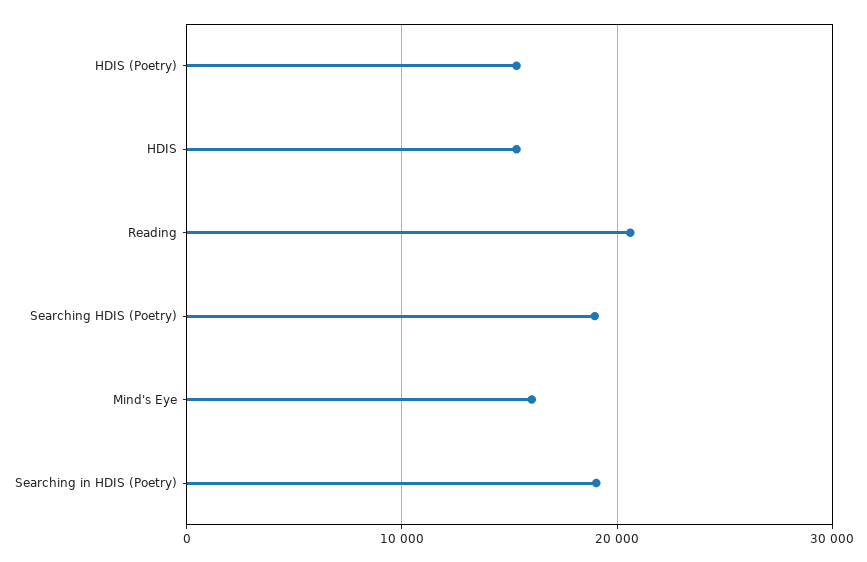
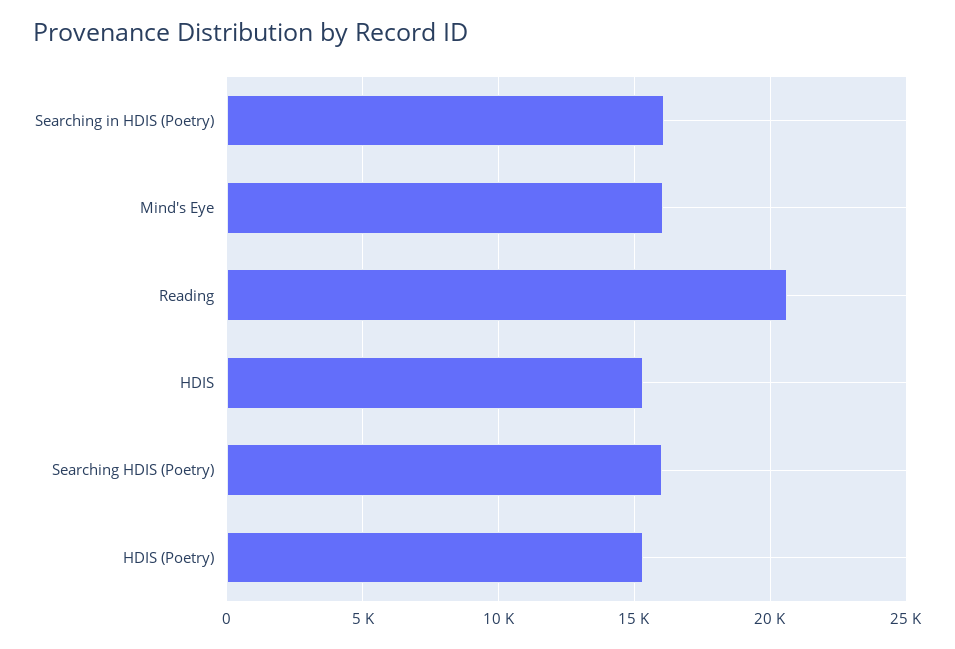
Searching HDIS (Poetry): 19000 -> 16000
Searching in HDIS (Poetry): 19000 -> 16000

